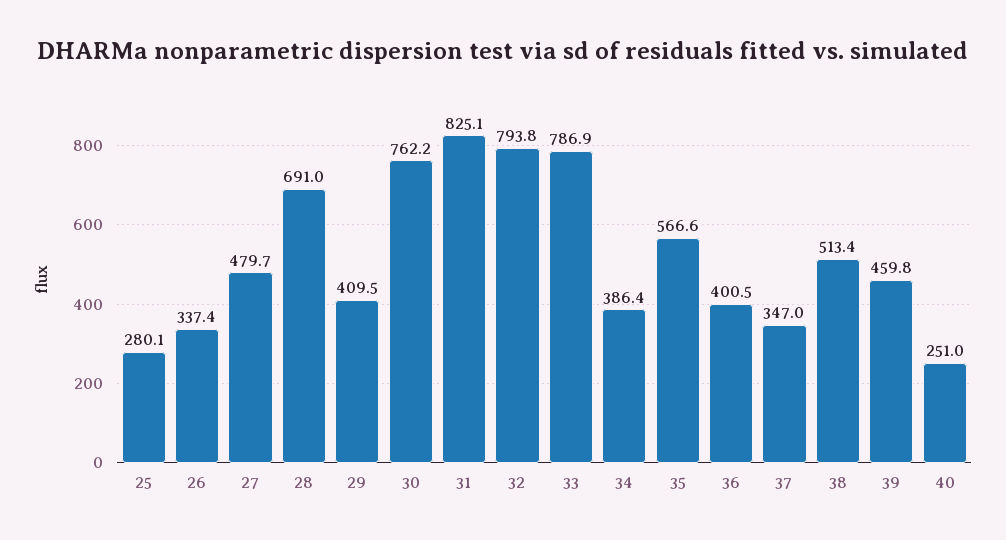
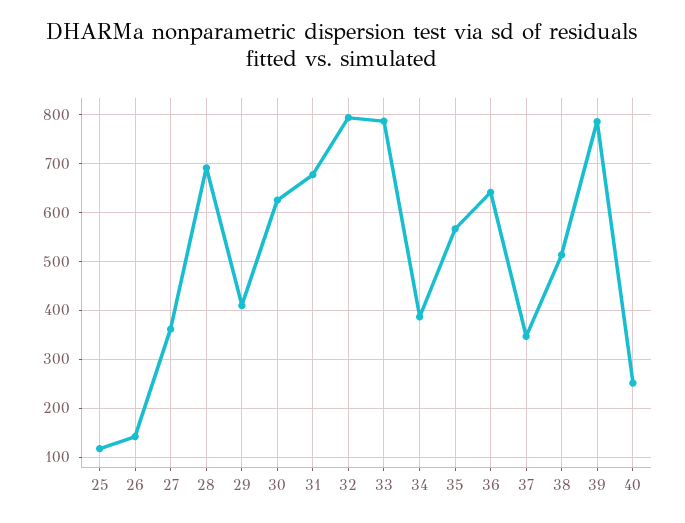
25: 280.1 -> 120
26: 337.4 -> 140
27: 479.7 -> 360
30: 762.2 -> 620
31: 825.1 -> 680
36: 400.5 -> 640
39: 459.8 -> 780

